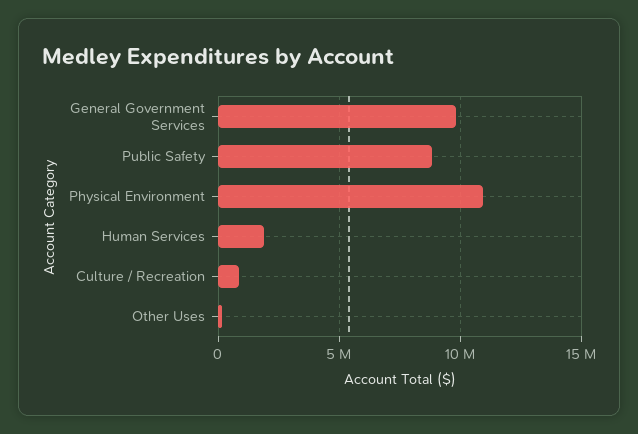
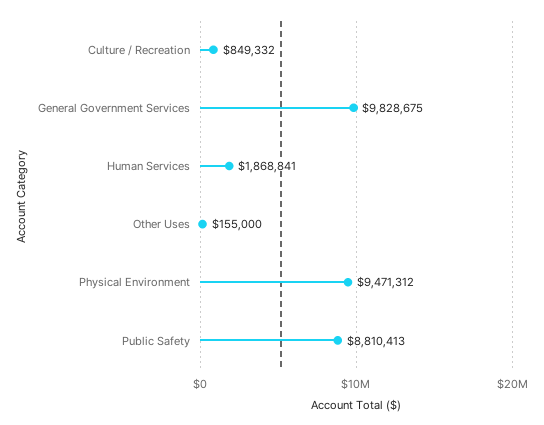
Physical Environment: 11000000 -> 9471312

